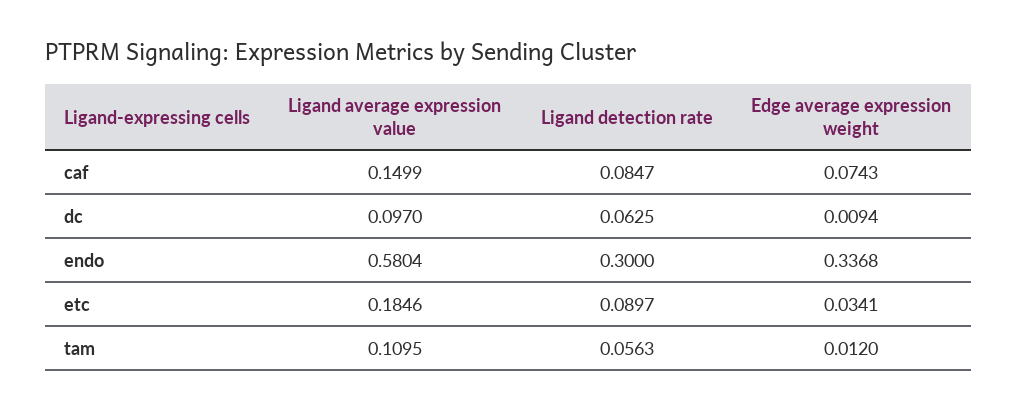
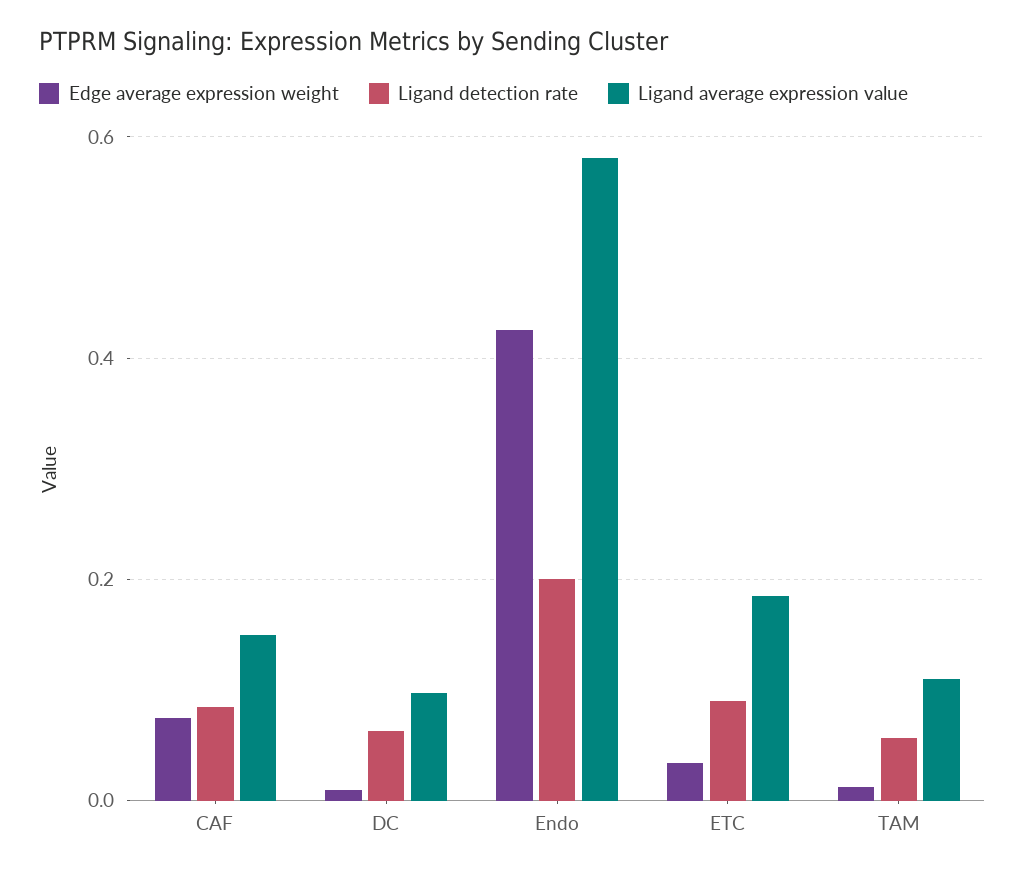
Ligand detection rate, endo: 0.3 -> 0.2
Edge average expression weight, endo: 0.3368 -> 0.42

